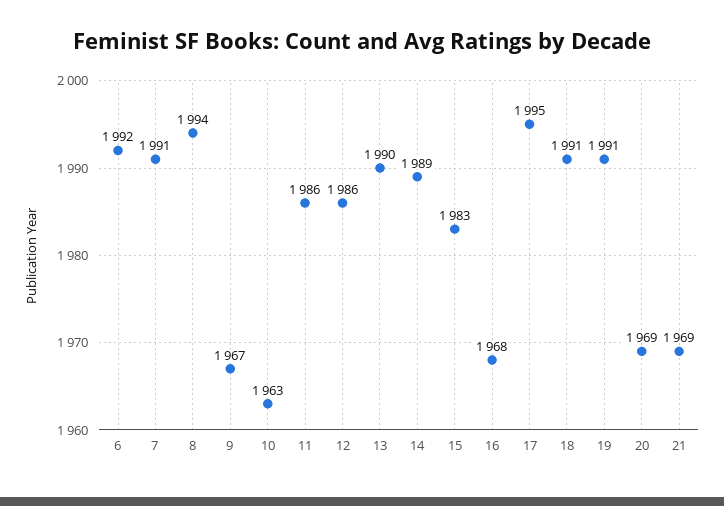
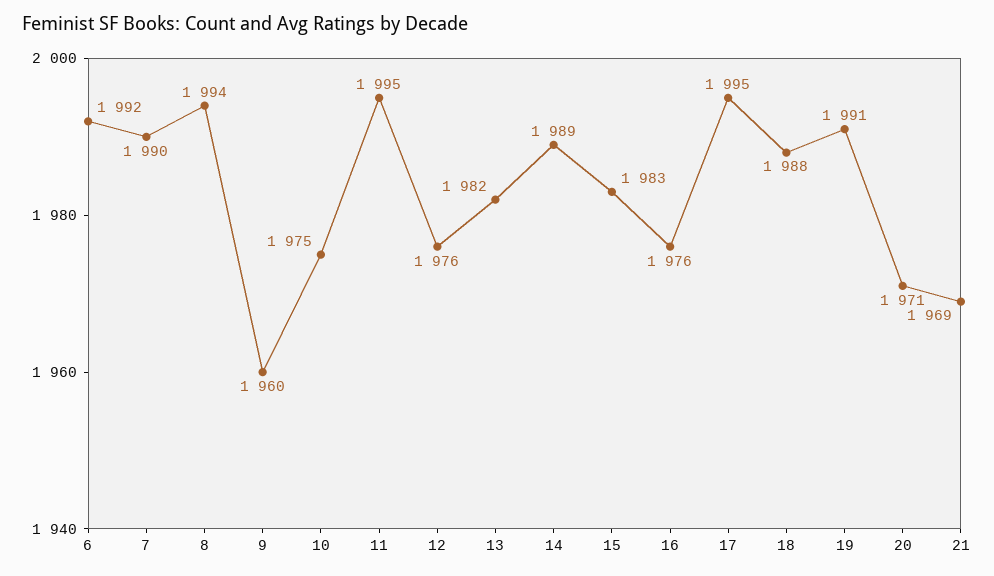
7: 1991 -> 1990
9: 1967 -> 1960
10: 1963 -> 1975
11: 1986 -> 1995
12: 1986 -> 1976
13: 1990 -> 1982
16: 1968 -> 1976
18: 1991 -> 1988
20: 1969 -> 1971

